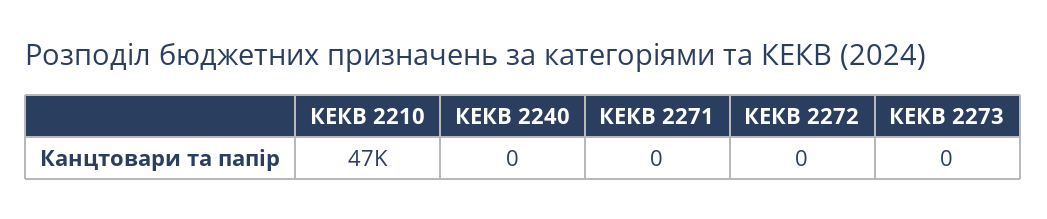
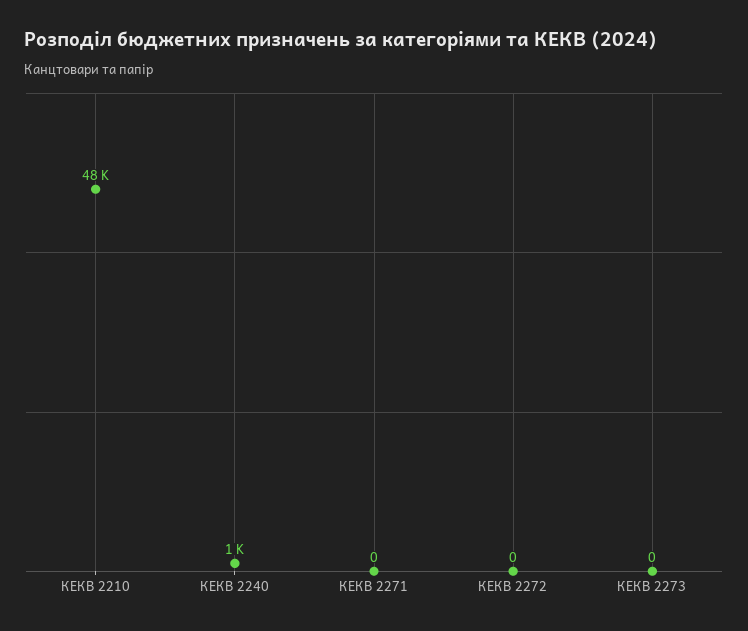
КЕКВ 2210: 47000 -> 48000
КЕКВ 2240: 0 -> 1000

